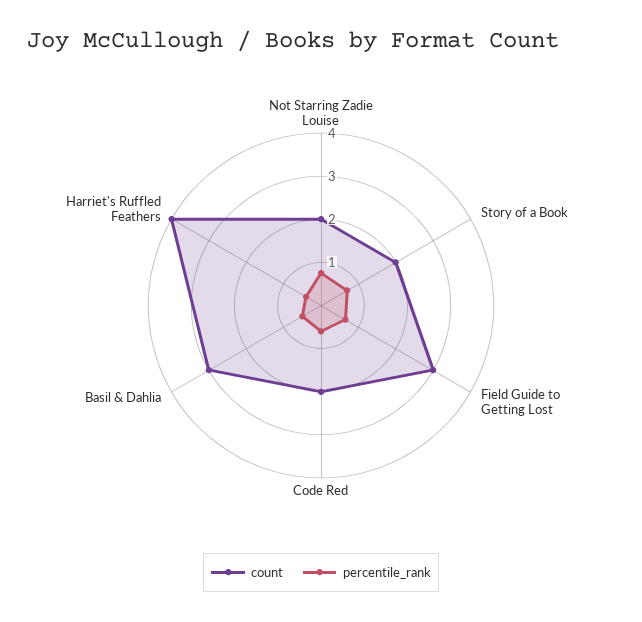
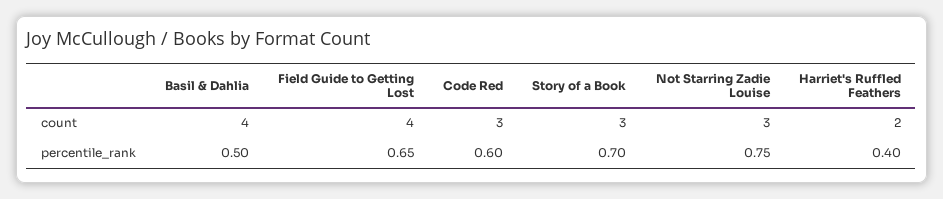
count, Not Starring Zadie Louise: 2 -> 3
count, Story of a Book: 2 -> 3
count, Field Guide to Getting Lost: 3 -> 4
count, Code Red: 2 -> 3
count, Basil & Dahlia: 3 -> 4
count, Harriet's Ruffled Feathers: 4 -> 2

